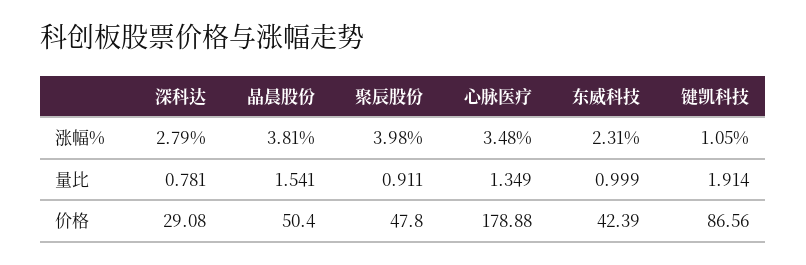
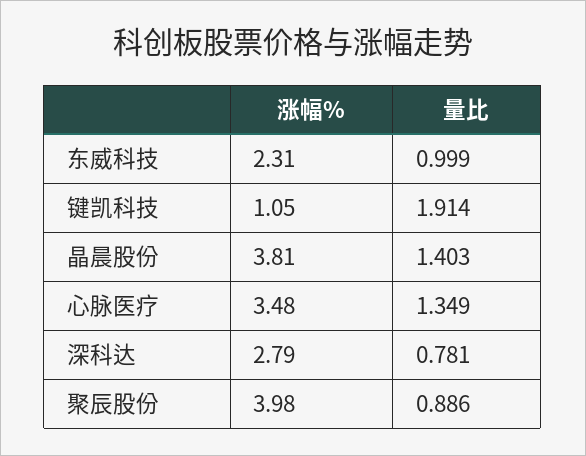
晶晨股份, 量比: 1.541 -> 1.403
聚辰股份, 量比: 0.911 -> 0.886
深科达, 价格: 29.08 -> none
晶晨股份, 价格: 50.4 -> none
聚辰股份, 价格: 47.8 -> none
心脉医疗, 价格: 178.88 -> none
东威科技, 价格: 42.39 -> none
键凯科技, 价格: 86.56 -> none

